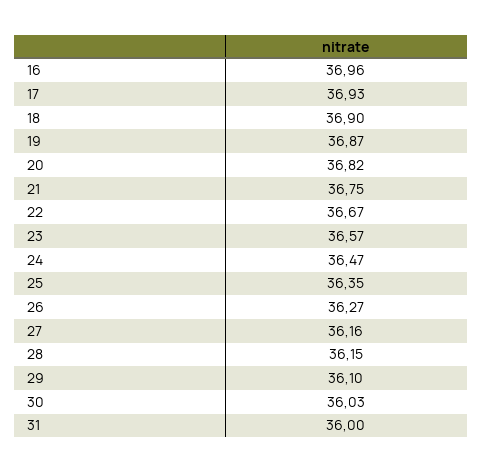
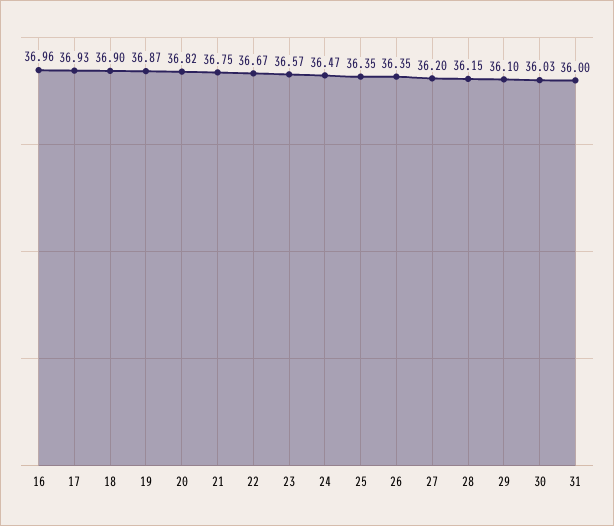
26: 36.27 -> 36.35
27: 36.16 -> 36.2

